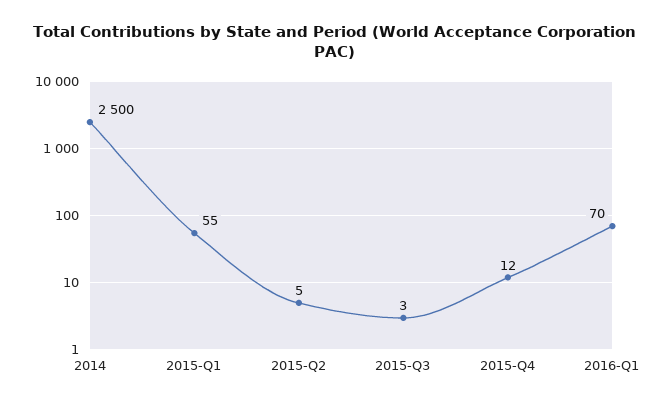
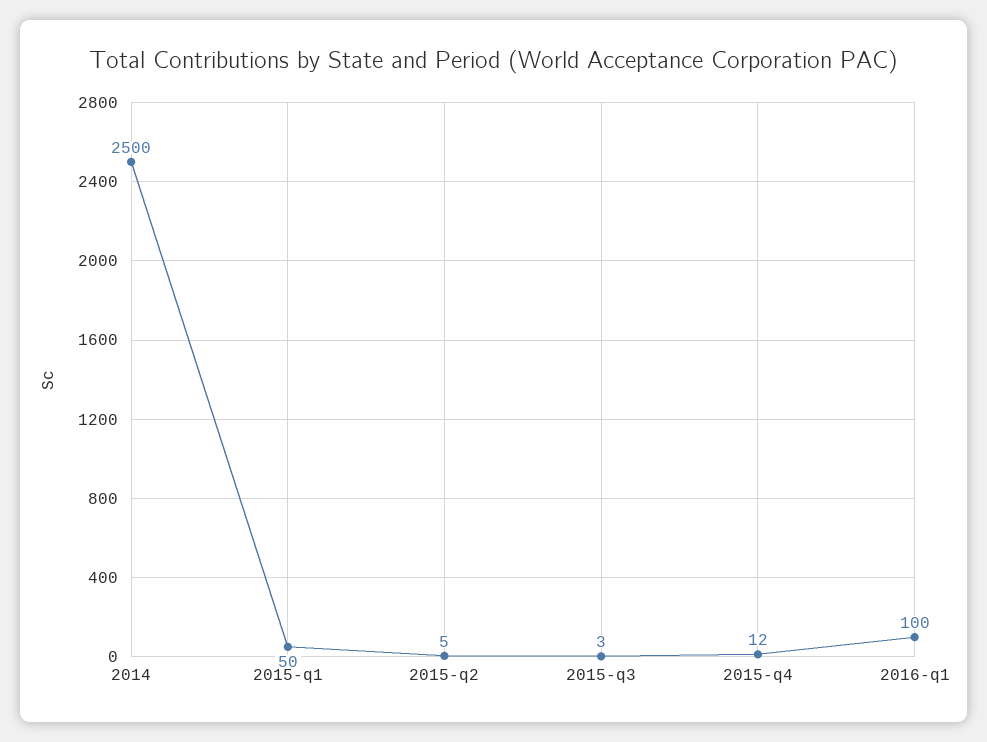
2015-Q1: 55 -> 50
2016-Q1: 70 -> 100

